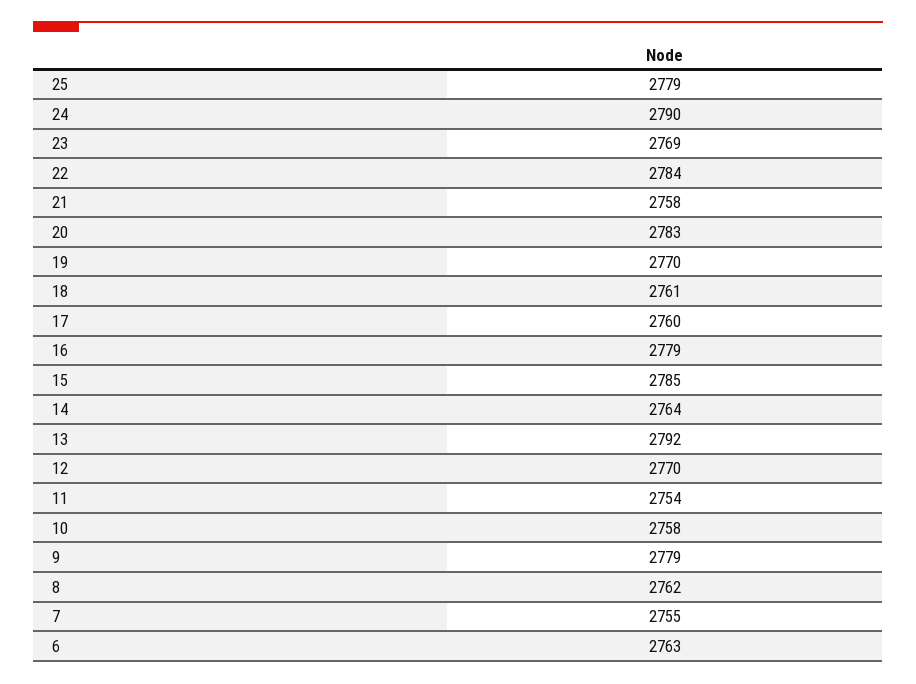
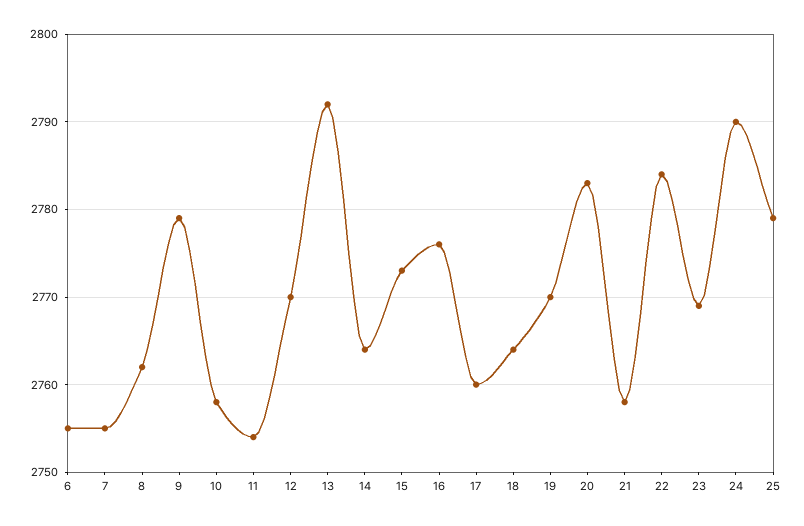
18: 2761 -> 2764
16: 2779 -> 2776
15: 2785 -> 2773
6: 2763 -> 2755

